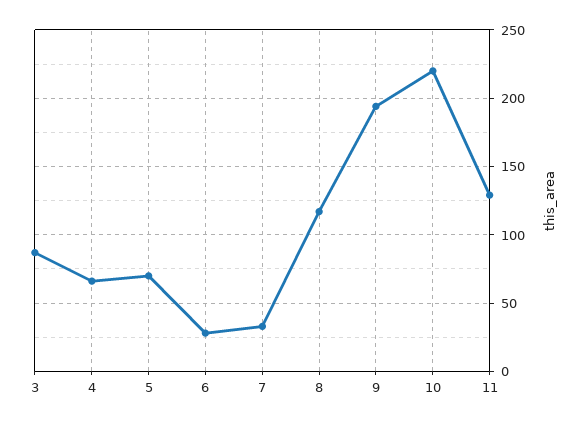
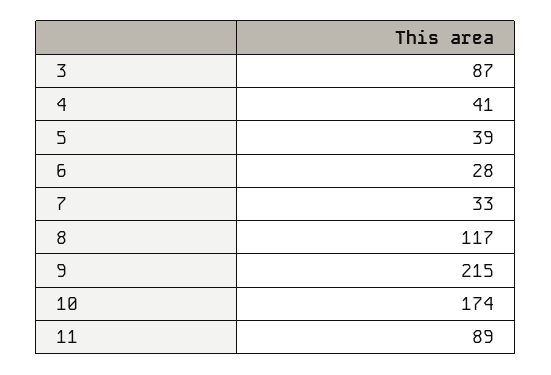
4: 65 -> 41
5: 70 -> 39
9: 195 -> 215
10: 220 -> 174
11: 130 -> 89

